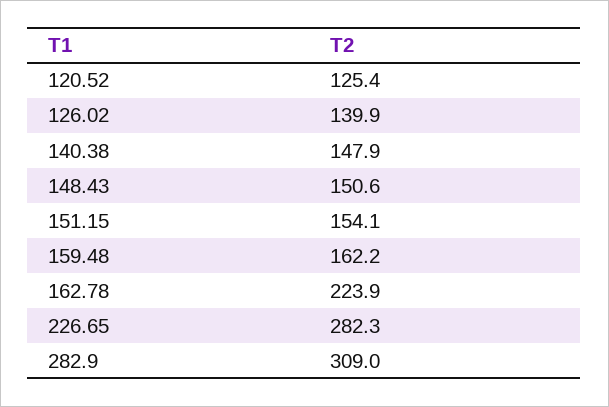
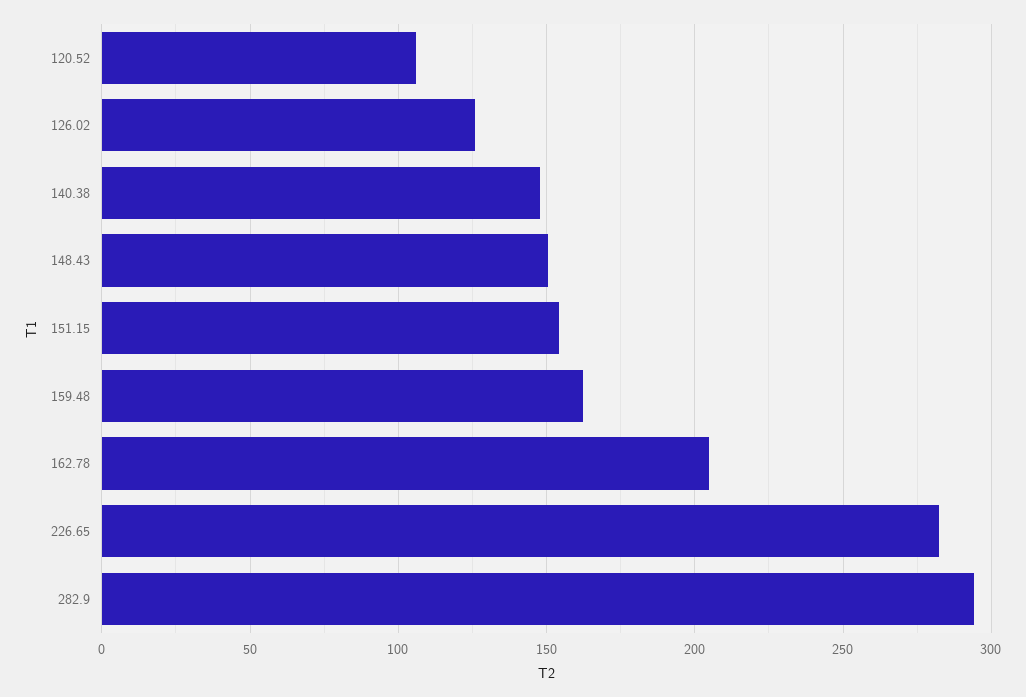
120.52: 125.4 -> 105
126.02: 139.9 -> 125
162.78: 223.9 -> 205
282.9: 309 -> 295

